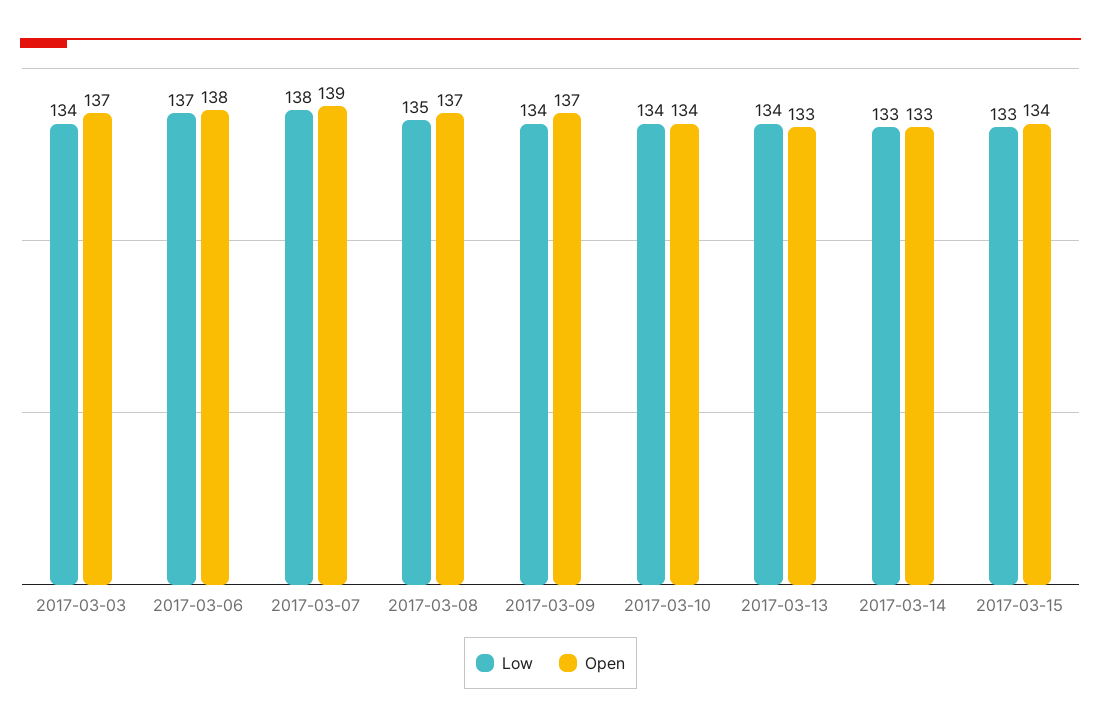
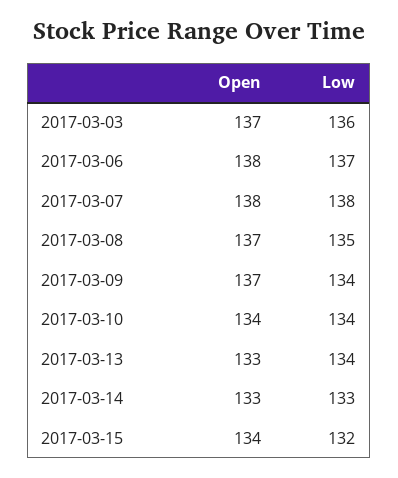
Low, 2017-03-03: 134 -> 136
Open, 2017-03-07: 139 -> 138
Low, 2017-03-15: 133 -> 132

